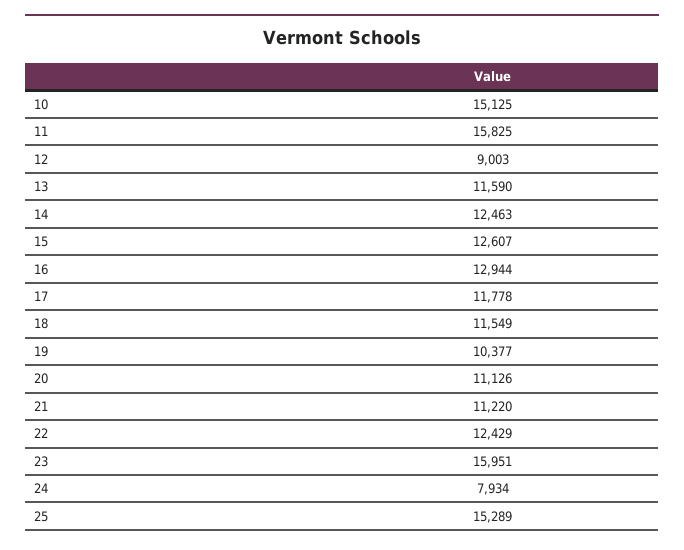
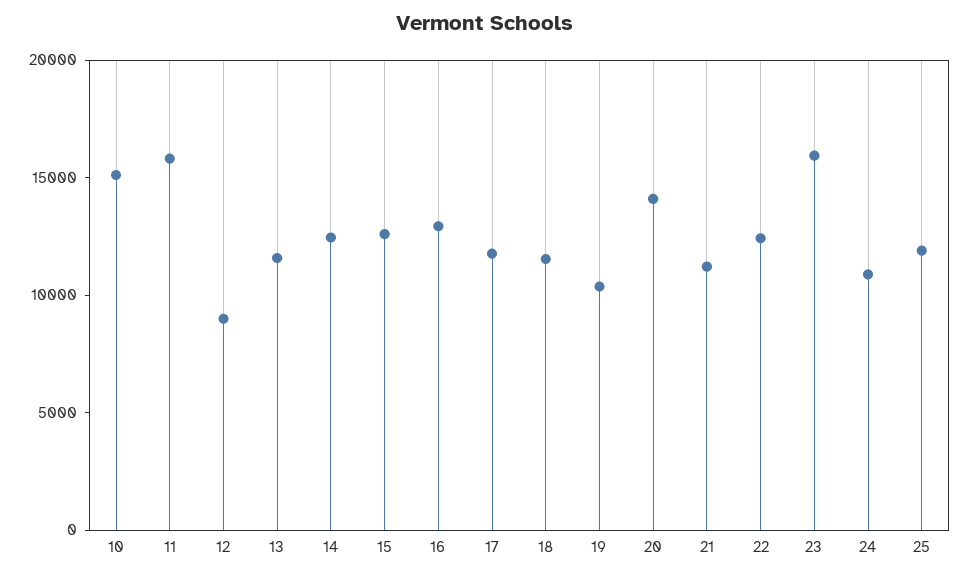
20: 11126 -> 14000
24: 7934 -> 11000
25: 15289 -> 12000

